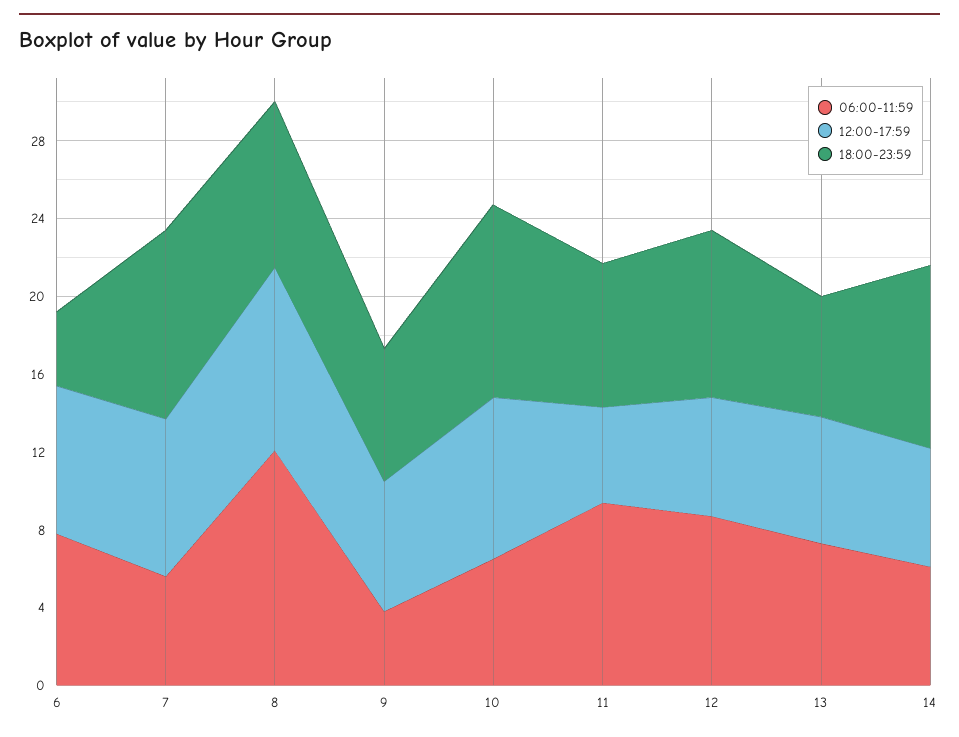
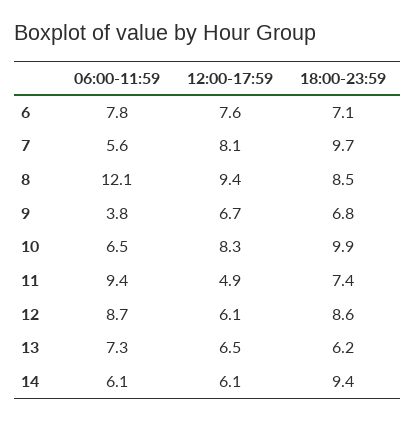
18:00-23:59, 6: 4 -> 7.1

